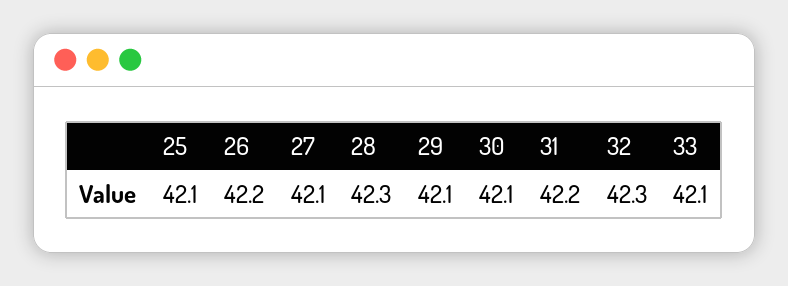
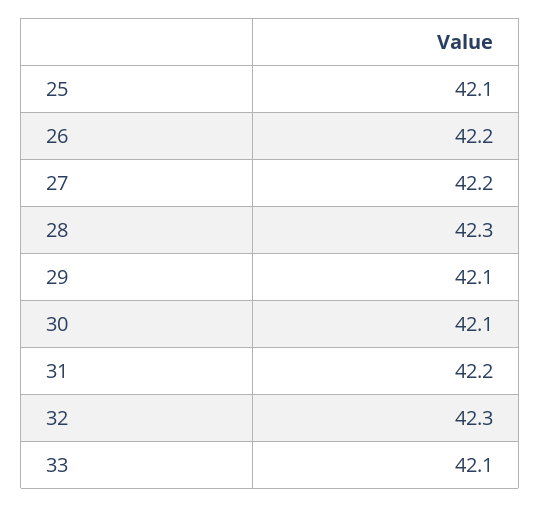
27: 42.1 -> 42.2

